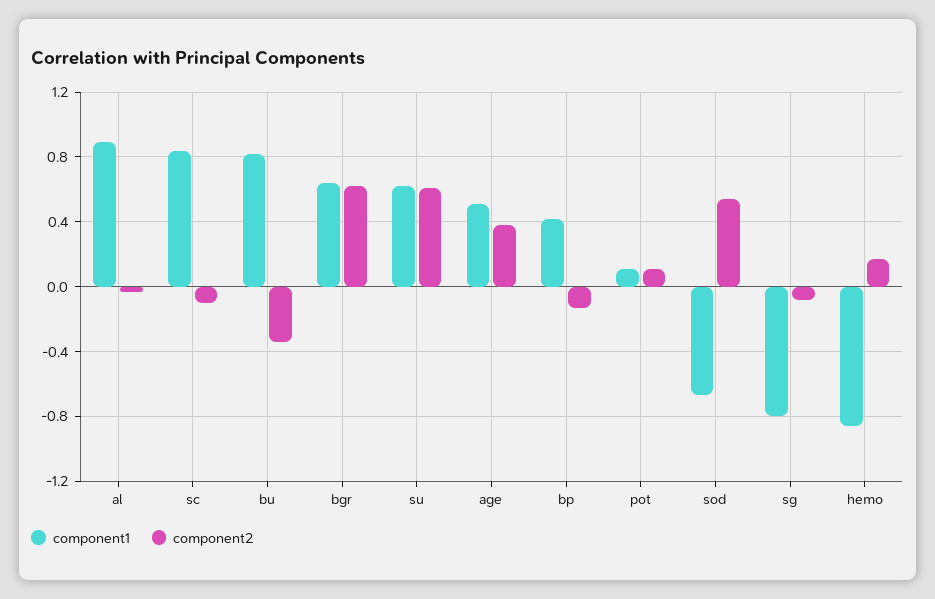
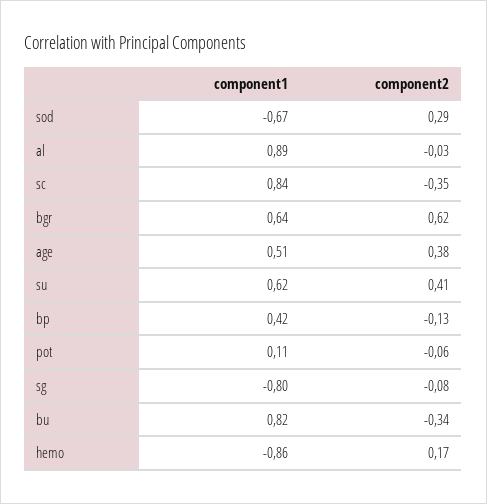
component2, sc: -0.1 -> -0.35
component2, su: 0.6 -> 0.41
component2, pot: 0.1 -> -0.06
component2, sod: 0.55 -> 0.29

